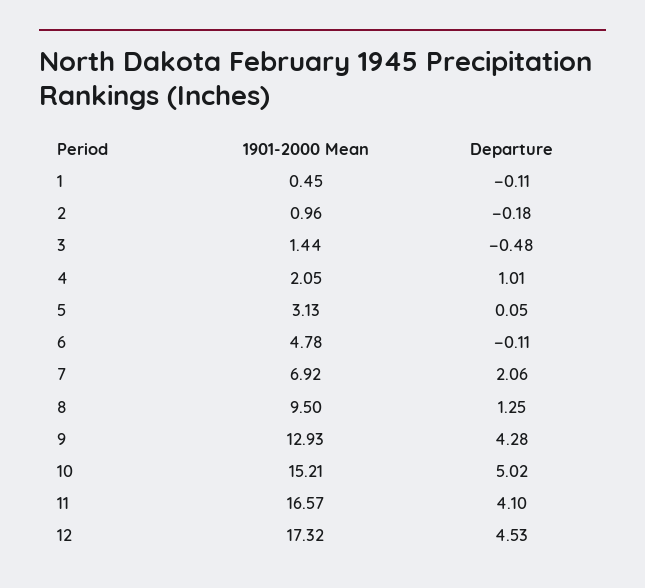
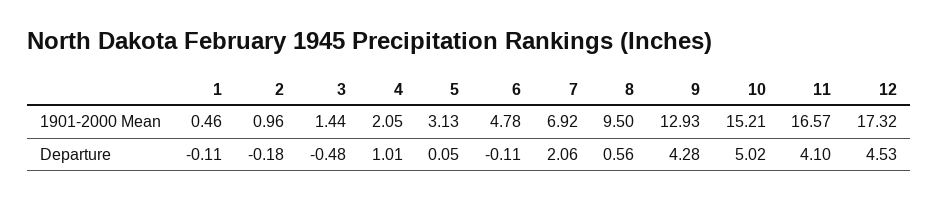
1901-2000 Mean, 1: 0.45 -> 0.46
Departure, 8: 1.25 -> 0.56

